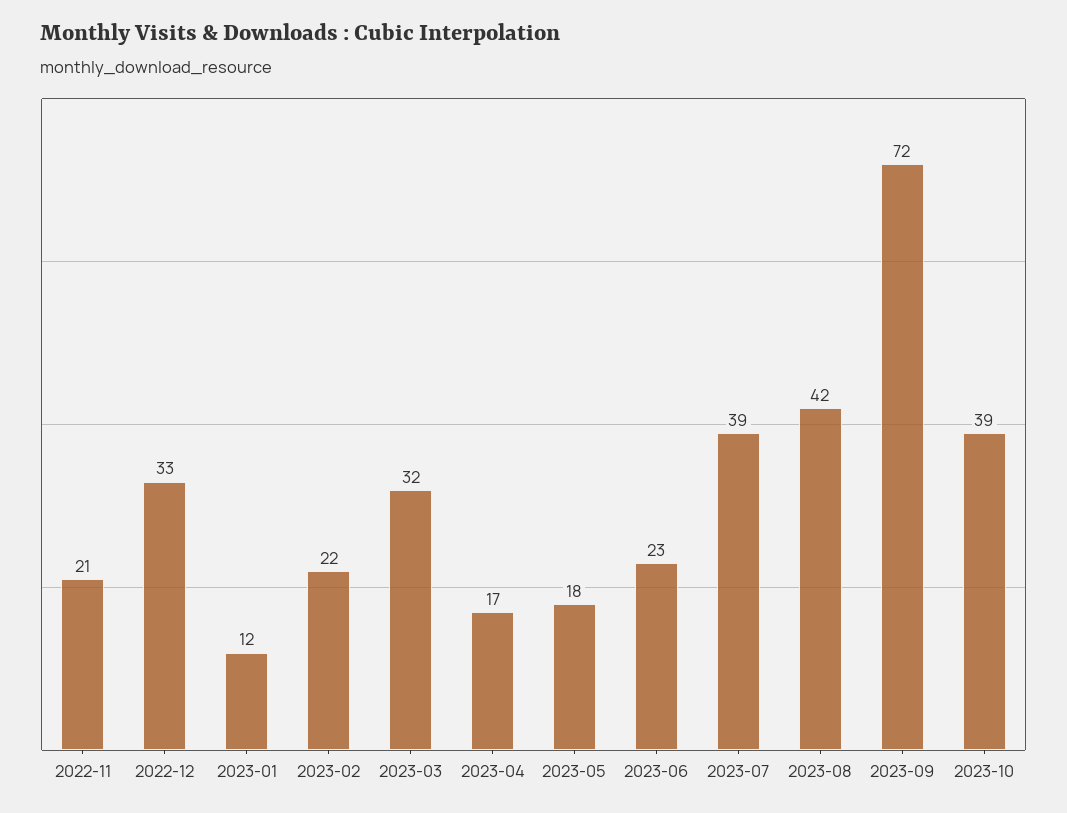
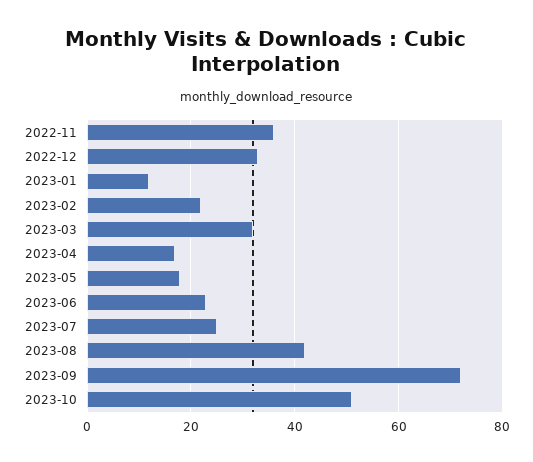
2022-11: 21 -> 35
2023-07: 39 -> 25
2023-10: 39 -> 50

